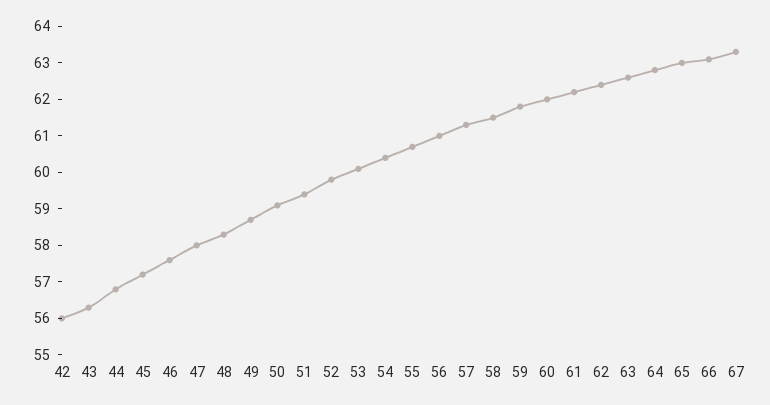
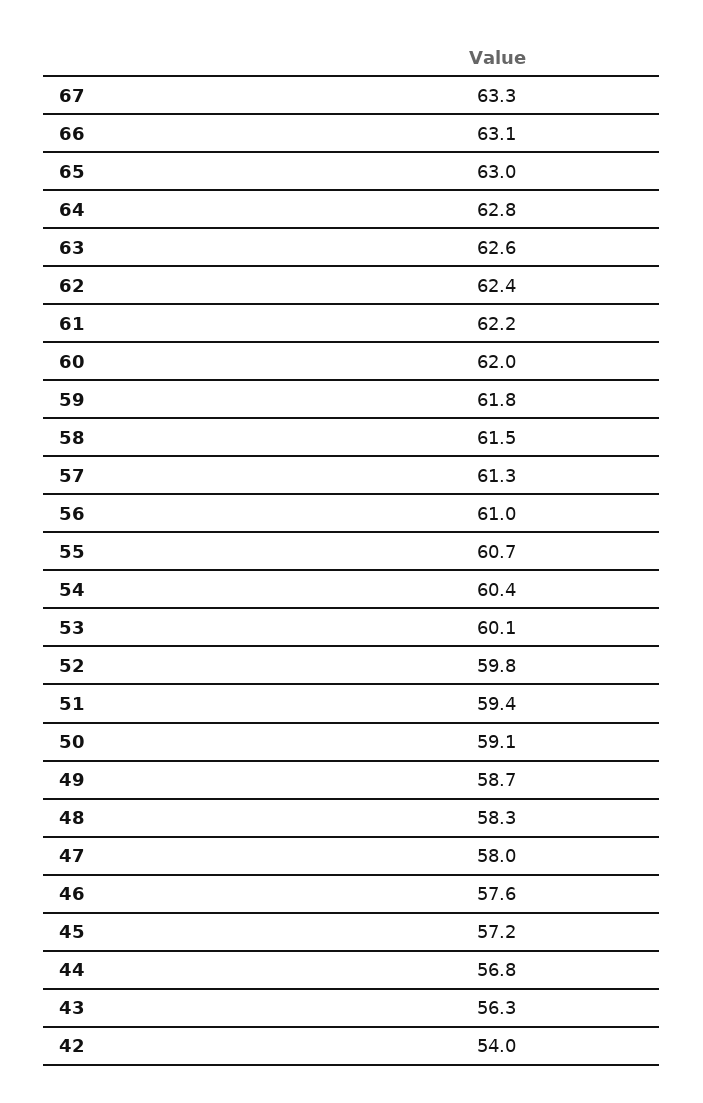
42: 56 -> 54

